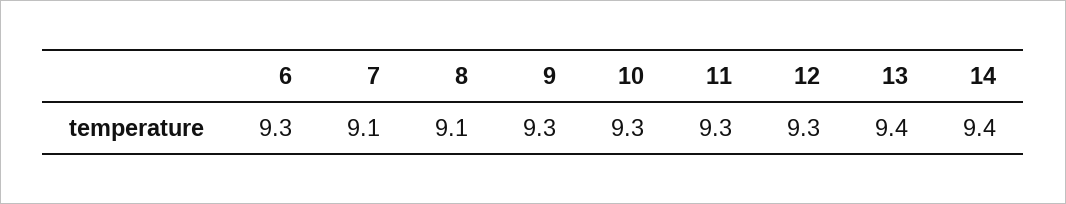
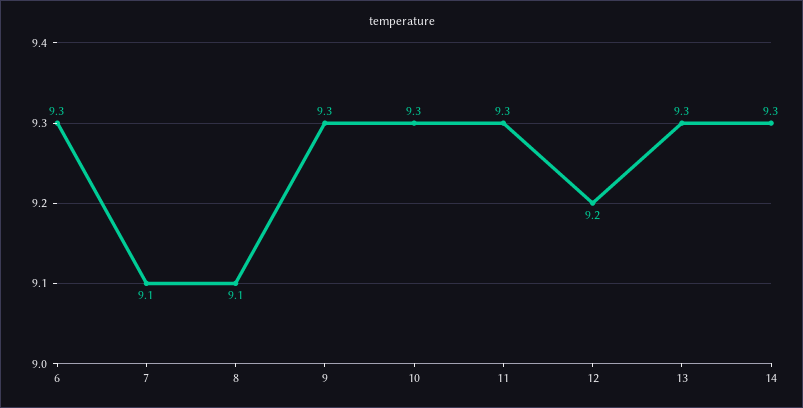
12: 9.3 -> 9.2
13: 9.4 -> 9.3
14: 9.4 -> 9.3

